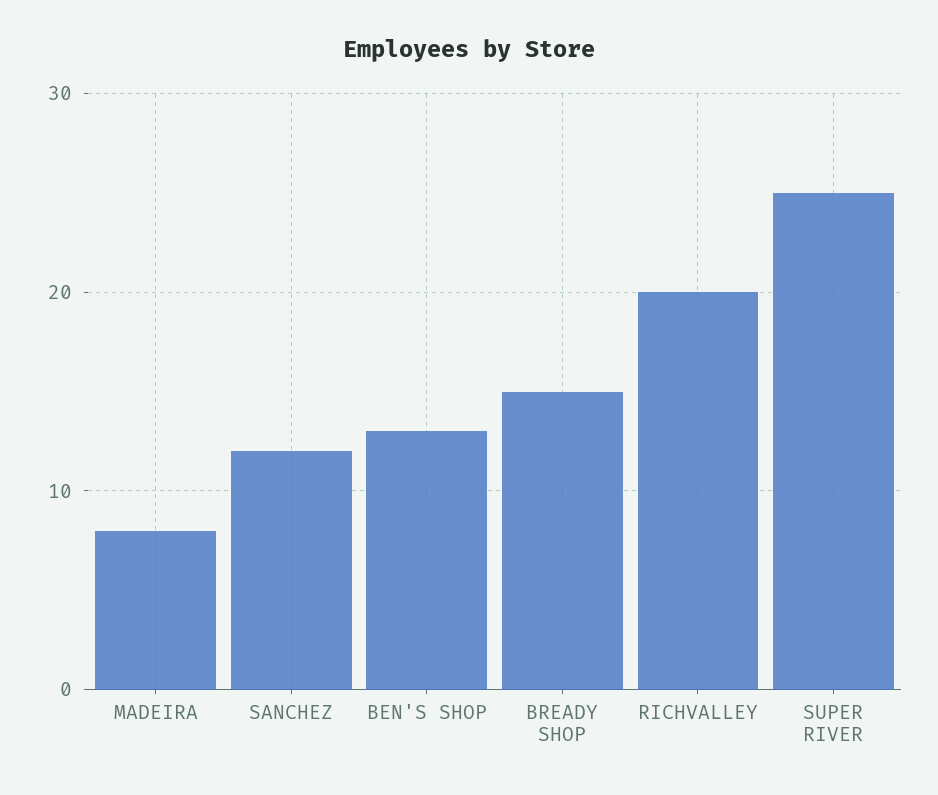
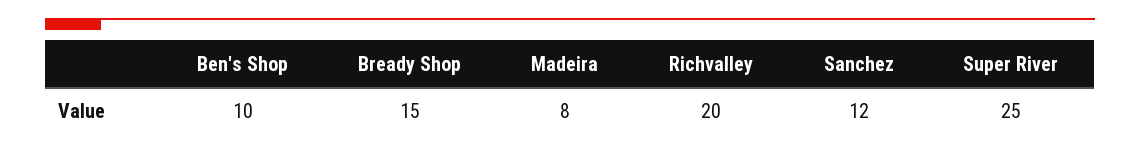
BEN'S SHOP: 13 -> 10

